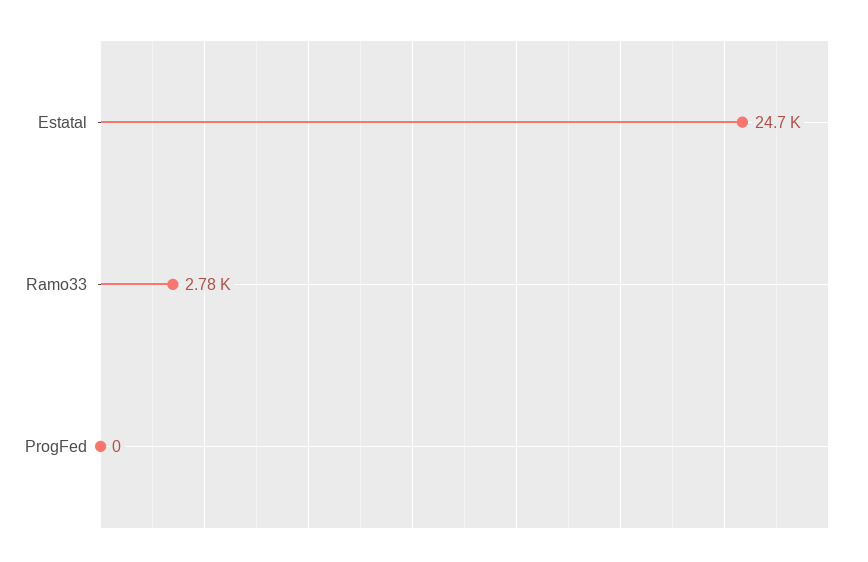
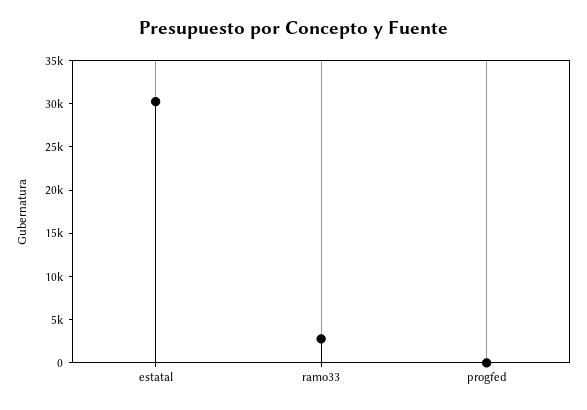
Estatal: 24700 -> 30000

